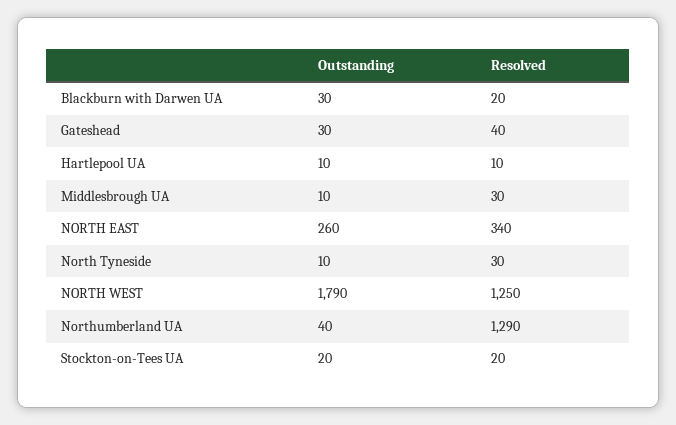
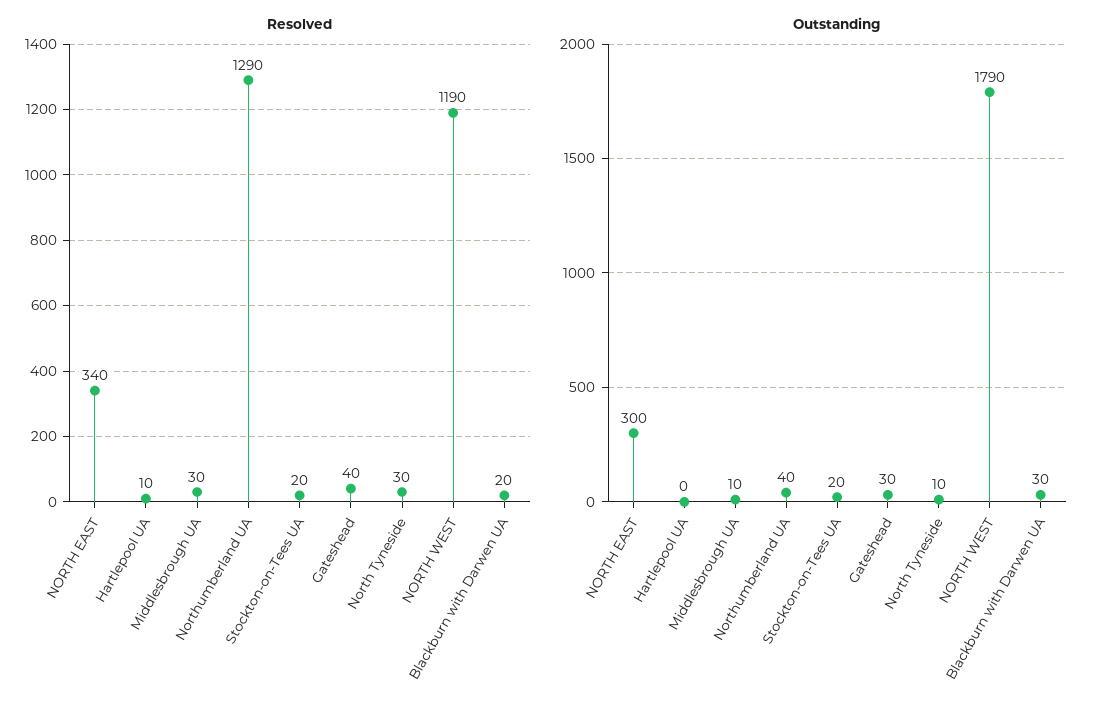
Outstanding, Hartlepool UA: 10 -> 0
Outstanding, NORTH EAST: 260 -> 300
Resolved, NORTH WEST: 1250 -> 1190

